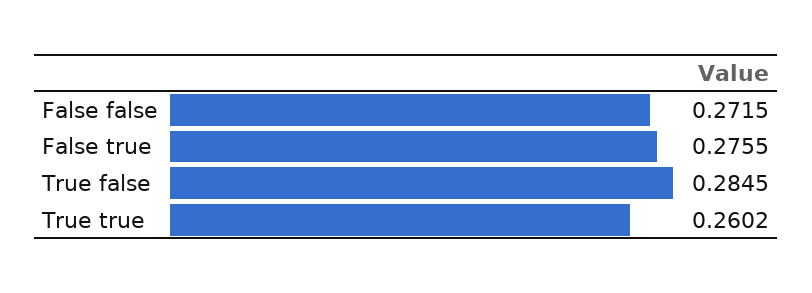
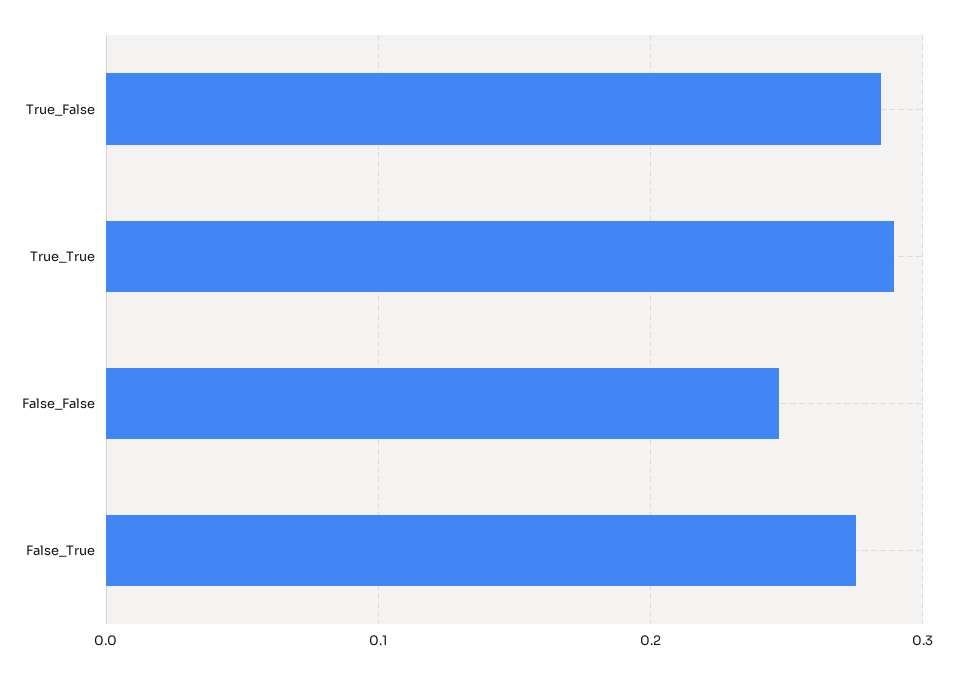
False false: 0.2715 -> 0.25
True true: 0.2602 -> 0.29

